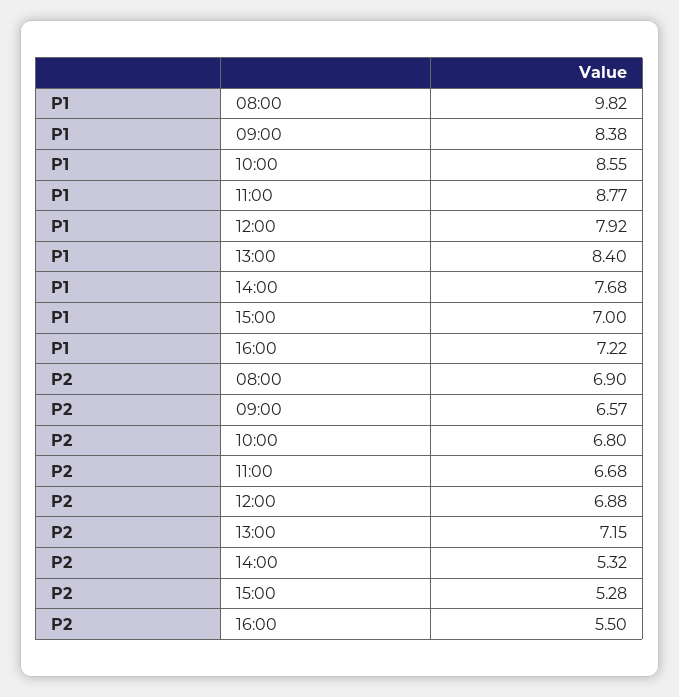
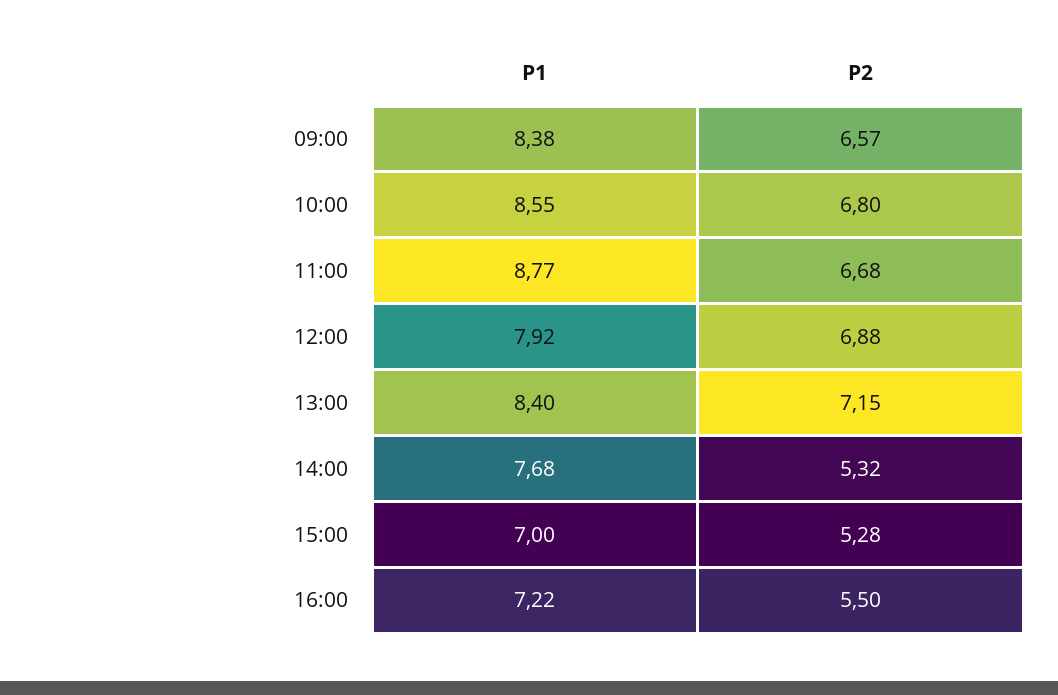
P1, 08:00: 9.82 -> none
P2, 08:00: 6.9 -> none

